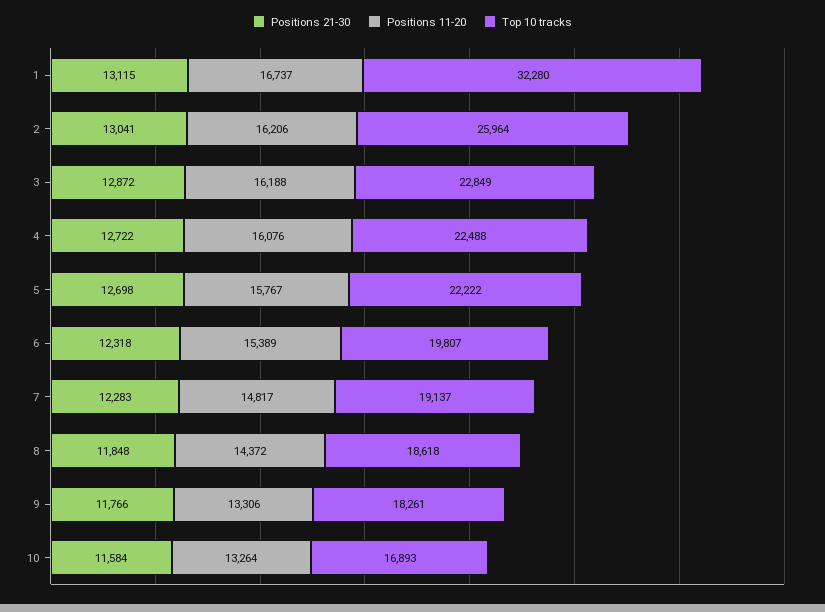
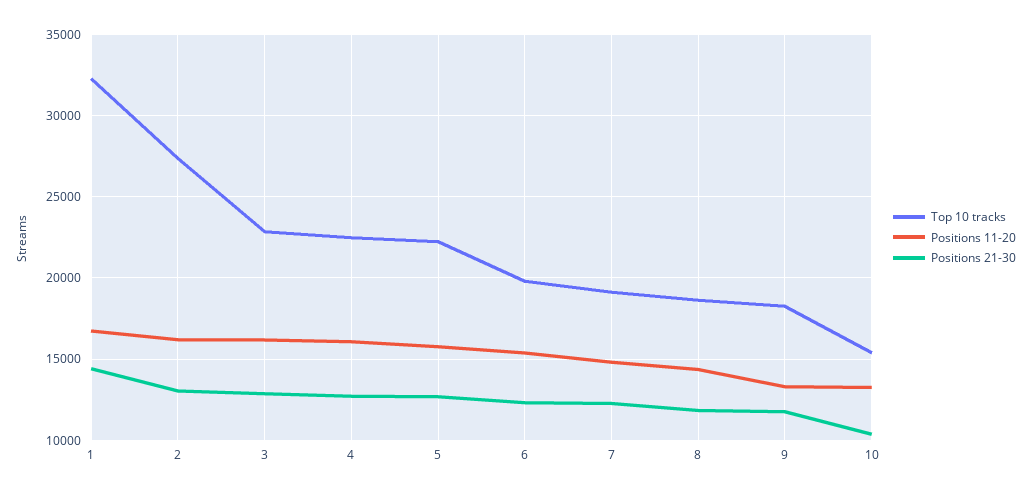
Positions 21-30, 1: 13115 -> 14500
Top 10 tracks, 2: 25964 -> 27500
Positions 21-30, 10: 11584 -> 10500
Top 10 tracks, 10: 16893 -> 15500

